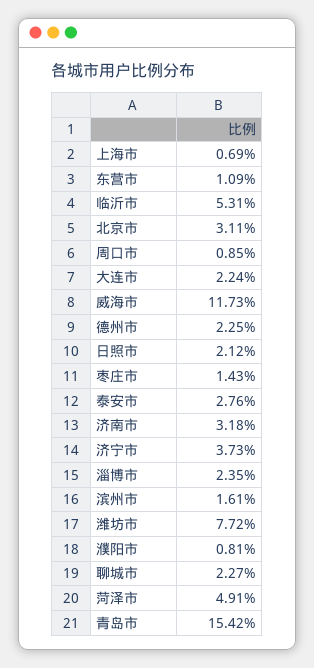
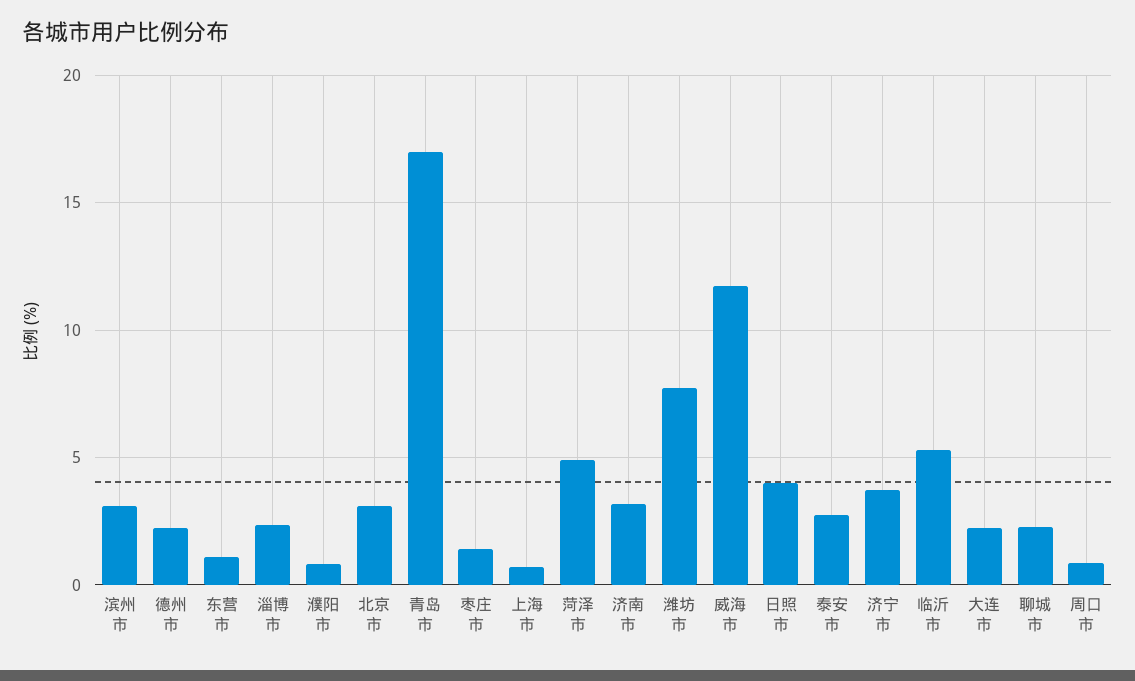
日照市: 2.12 -> 4
滨州市: 1.61 -> 3
青岛市: 15.42 -> 17

